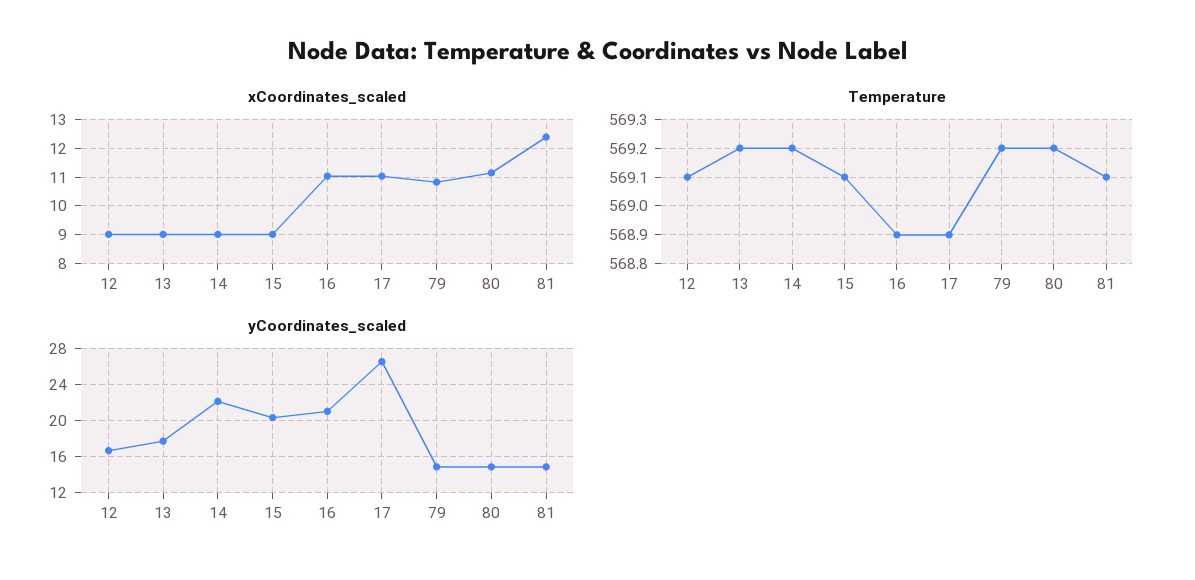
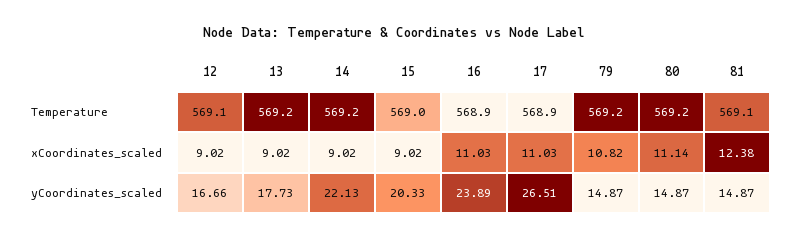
Temperature, 15: 569.1 -> 569
yCoordinates_scaled, 16: 21 -> 23.89

